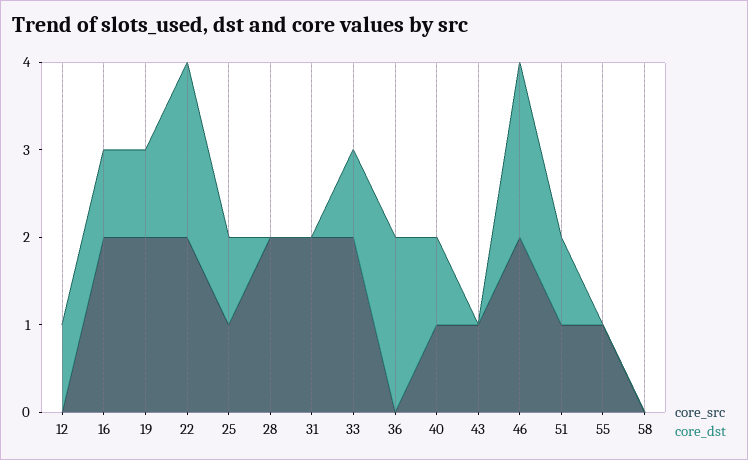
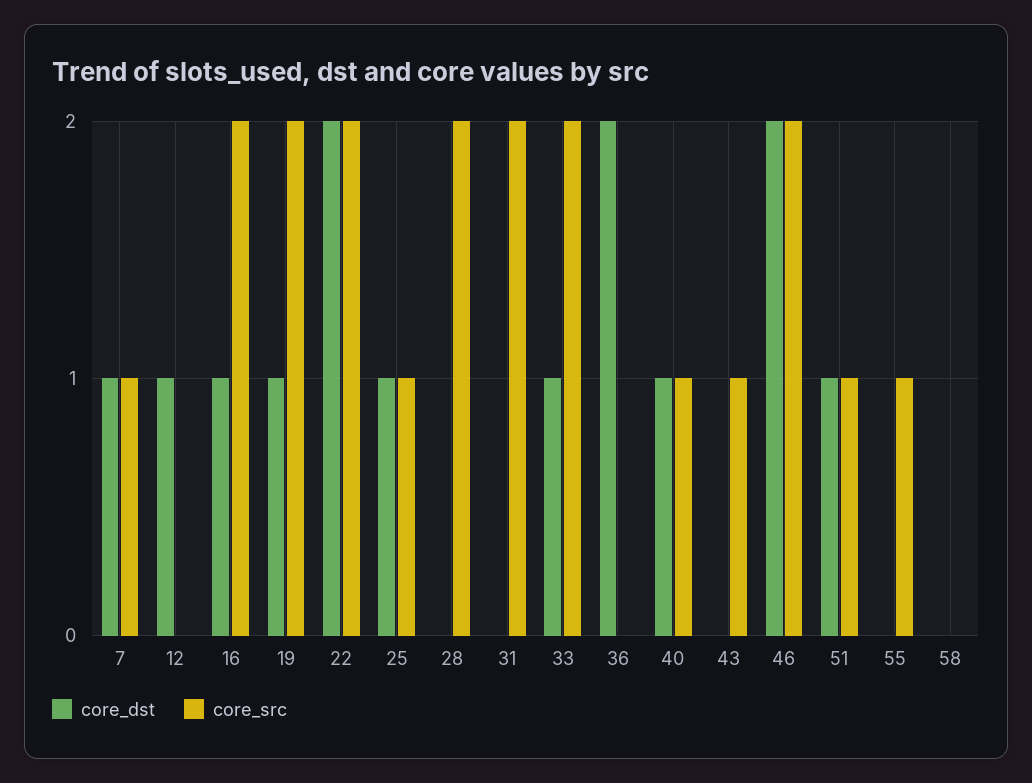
core_dst, 7: none -> 1
core_src, 7: none -> 1

